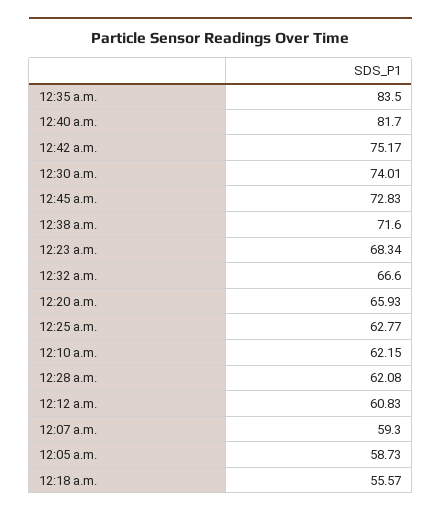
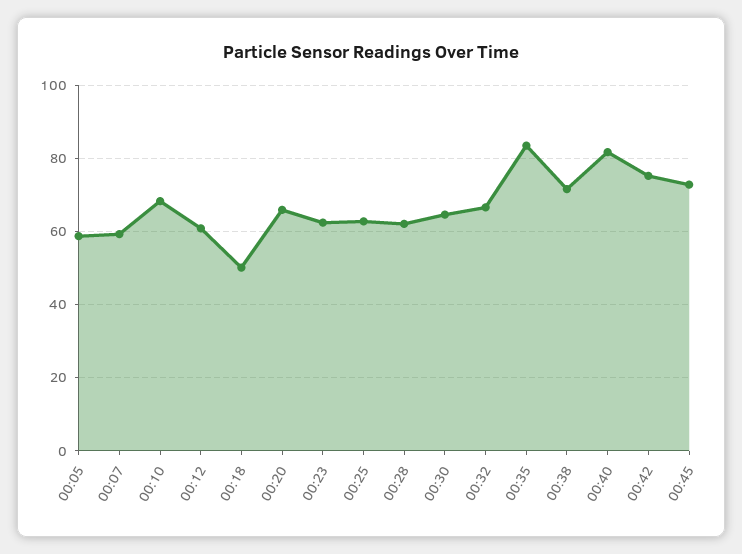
12:30 a.m.: 74.01 -> 64
12:23 a.m.: 68.34 -> 62
12:10 a.m.: 62.15 -> 68
12:18 a.m.: 55.57 -> 50

